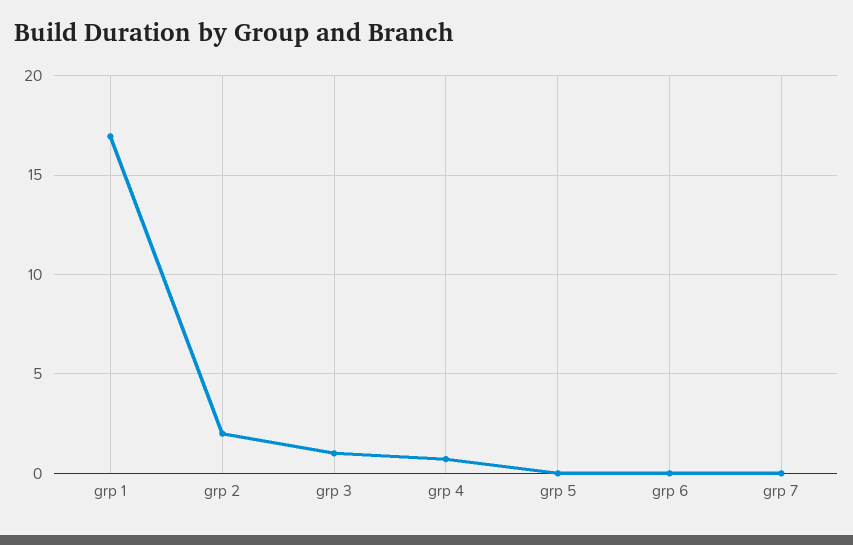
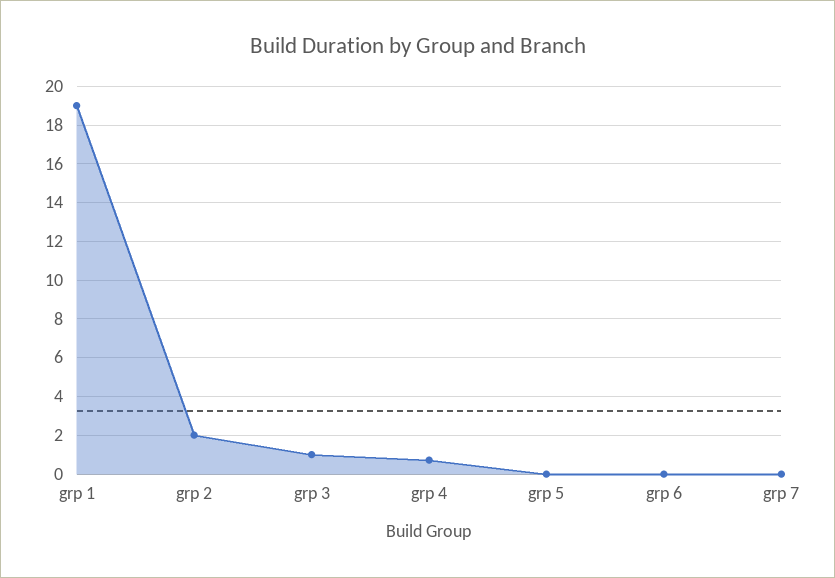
grp 1: 17 -> 19

